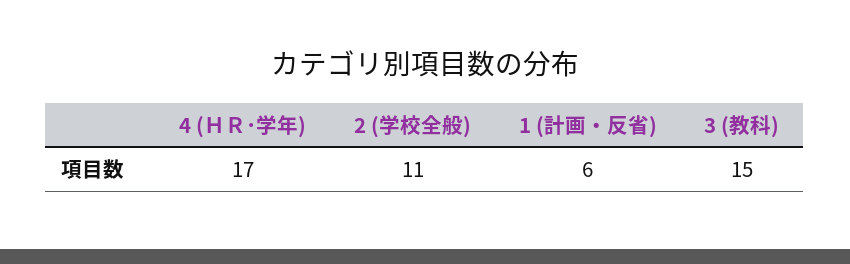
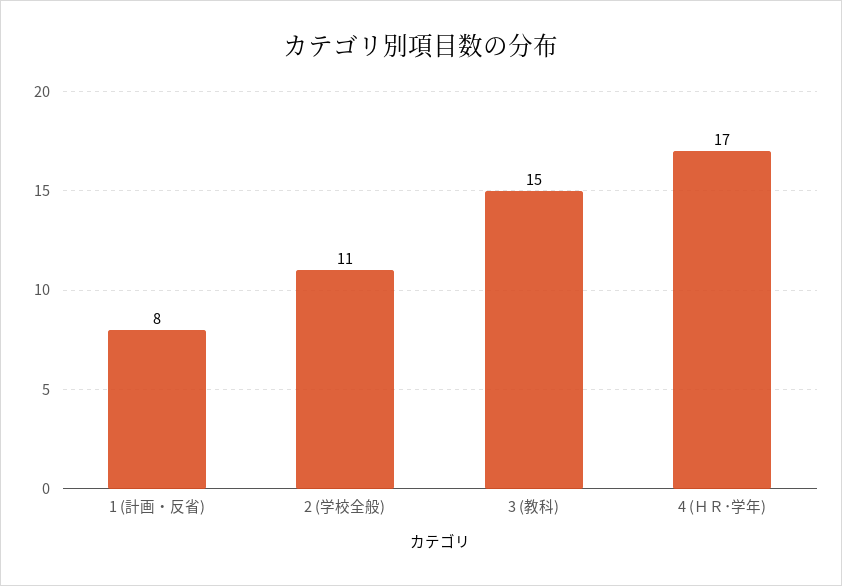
1 (計画・反省): 6 -> 8

